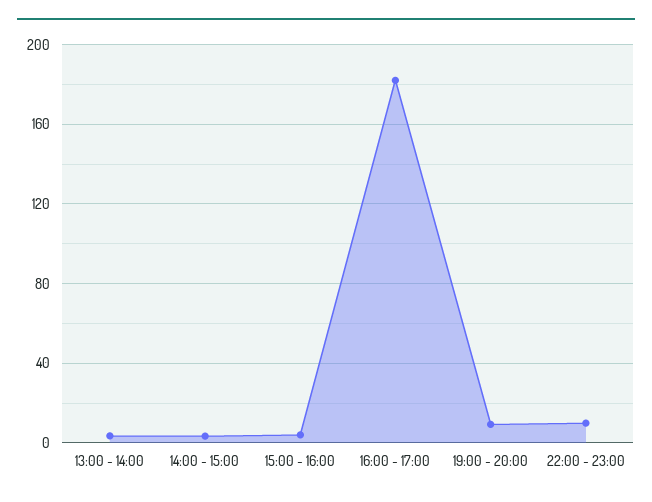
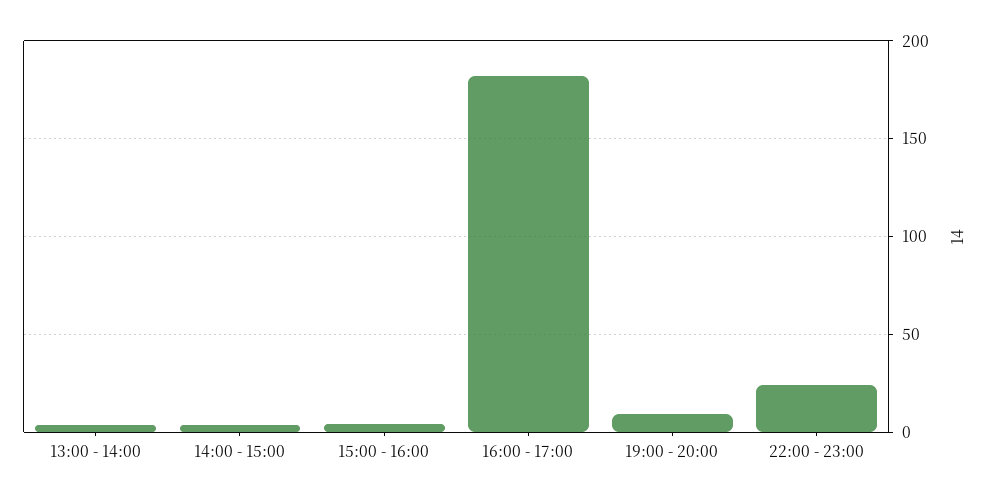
22:00 - 23:00: 10 -> 25

